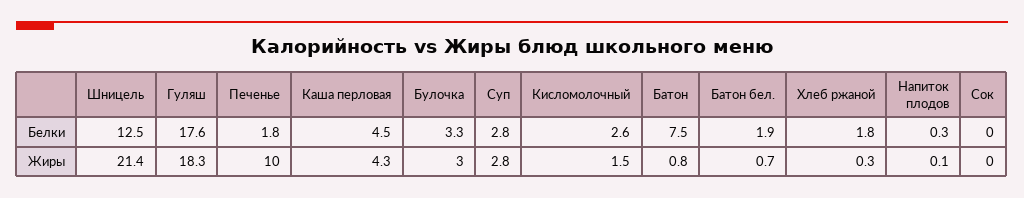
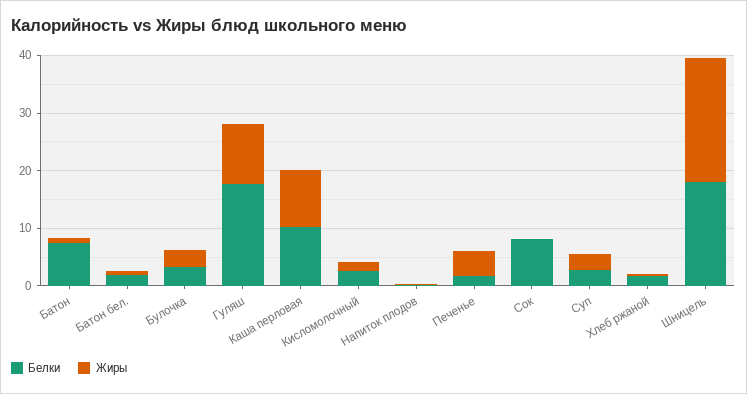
Белки, Шницель: 12.5 -> 18
Белки, Каша перловая: 4.5 -> 10
Белки, Сок: 0 -> 8
Жиры, Гуляш: 18.3 -> 10
Жиры, Печенье: 10 -> 4
Жиры, Каша перловая: 4.3 -> 10

